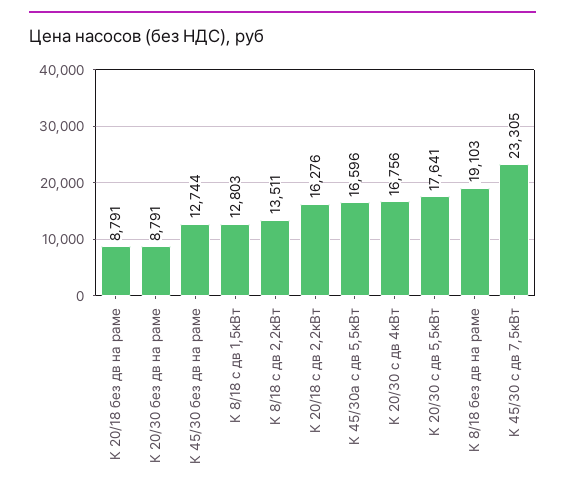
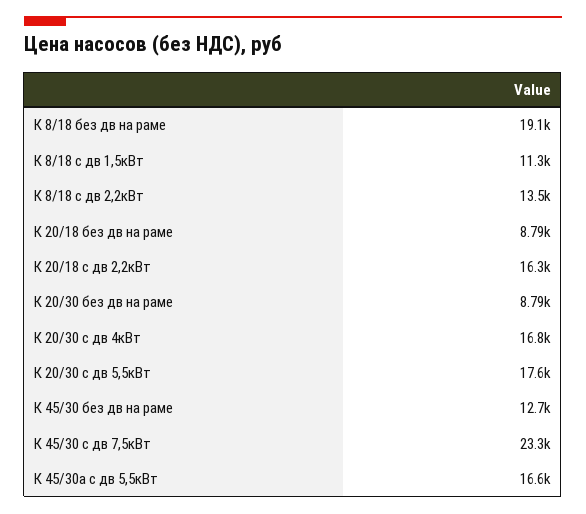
К 8/18 с дв 1,5кВт: 12803 -> 11300

